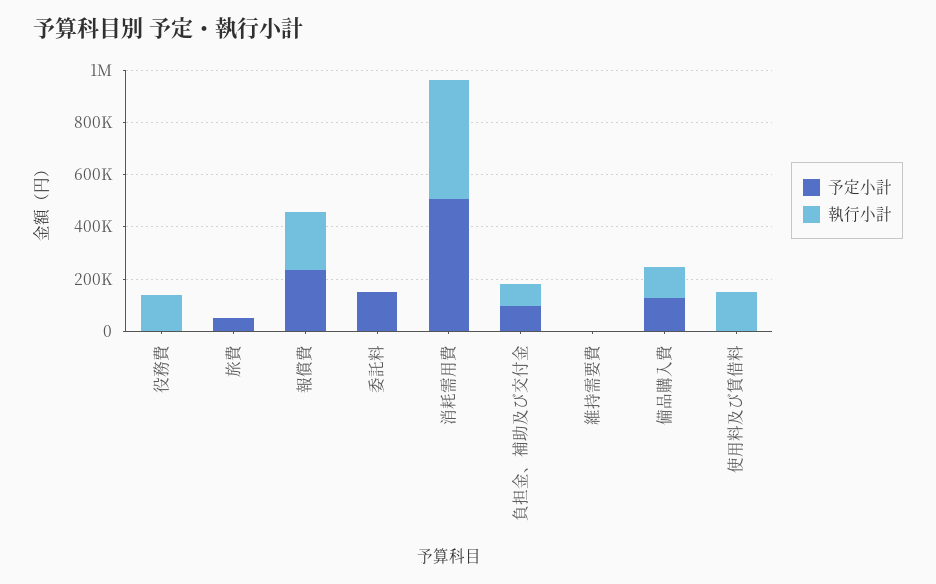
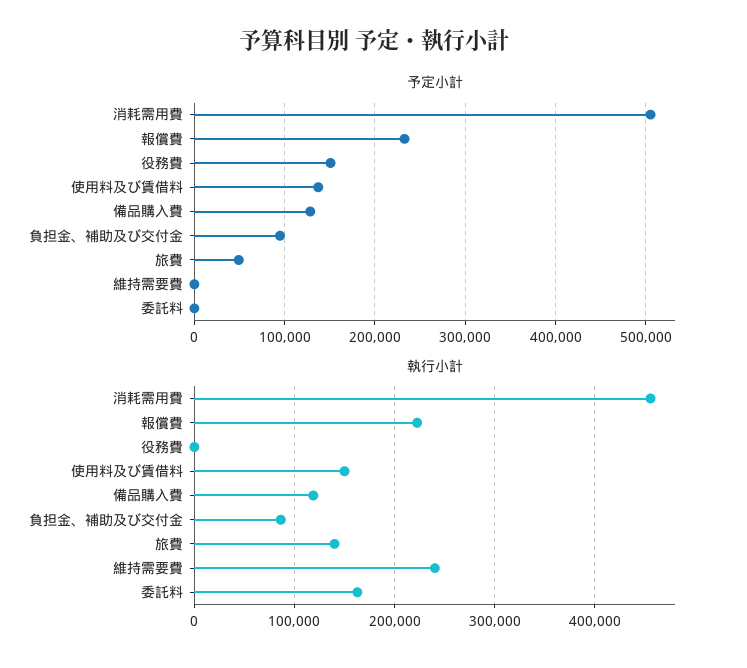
予定小計, 役務費: 0 -> 150000
執行小計, 役務費: 150000 -> 0
執行小計, 旅費: 0 -> 140000
予定小計, 委託料: 150000 -> 0
執行小計, 委託料: 0 -> 160000
執行小計, 維持需要費: 0 -> 240000
予定小計, 使用料及び賃借料: 0 -> 140000

